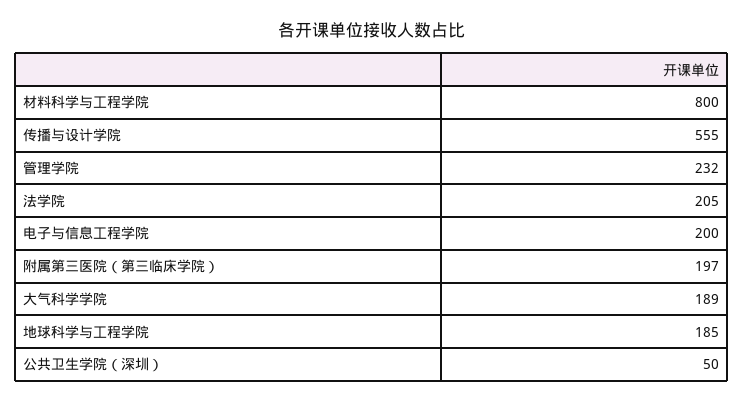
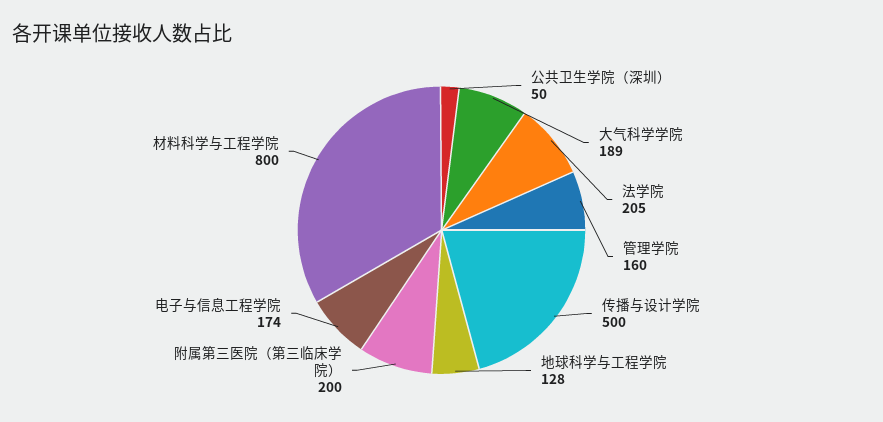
传播与设计学院: 555 -> 500
管理学院: 232 -> 160
电子与信息工程学院: 200 -> 174
附属第三医院（第三临床学院）: 197 -> 200
地球科学与工程学院: 185 -> 128

